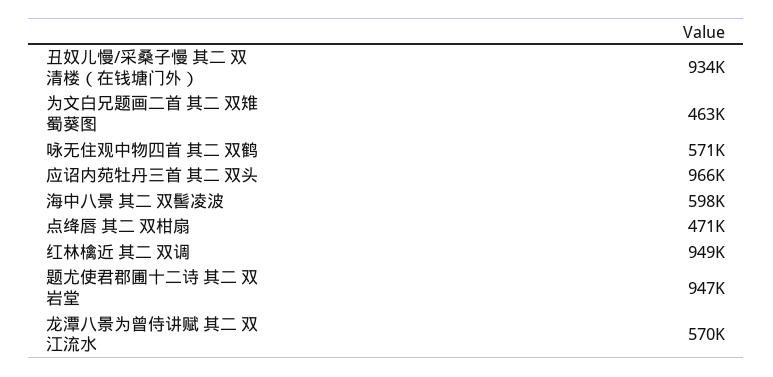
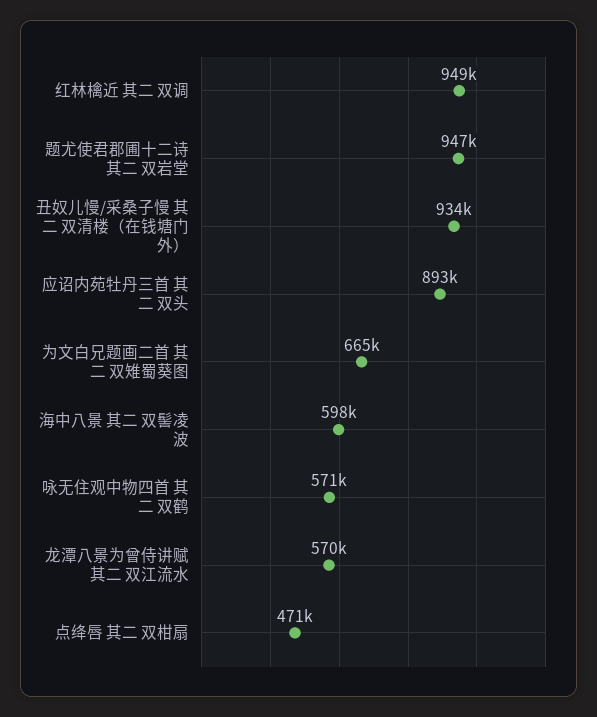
为文白兄题画二首 其二 双雉蜀葵图: 463000 -> 665000
应诏内苑牡丹三首 其二 双头: 966000 -> 893000

